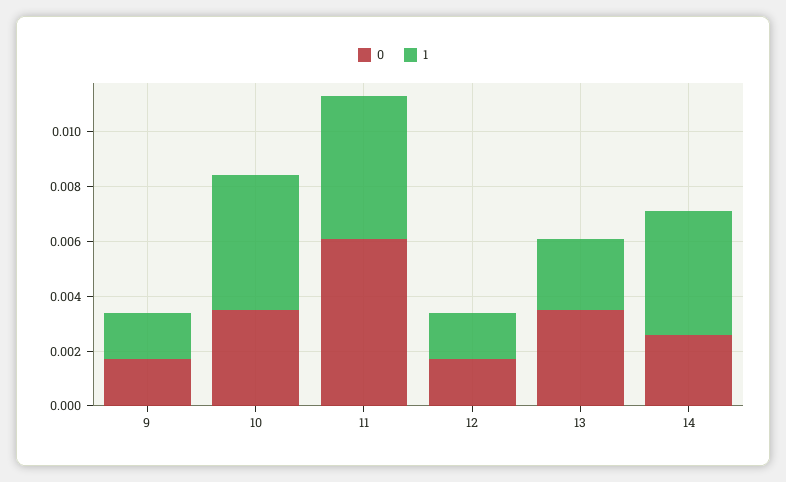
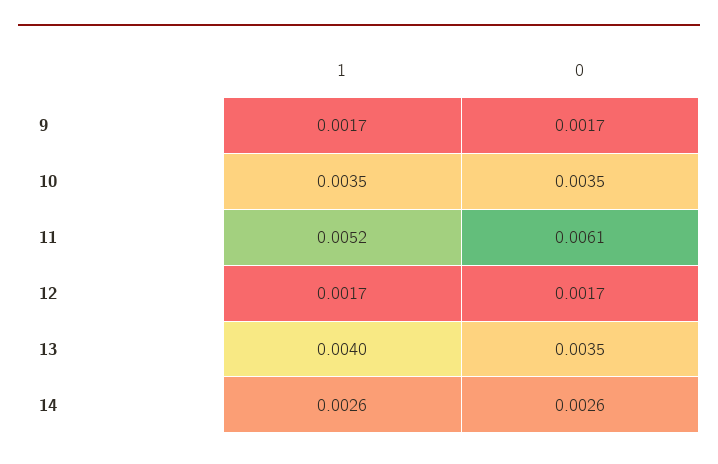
1, 10: 0.005 -> 0.0035
1, 13: 0.0025 -> 0.004
1, 14: 0.0045 -> 0.0026

